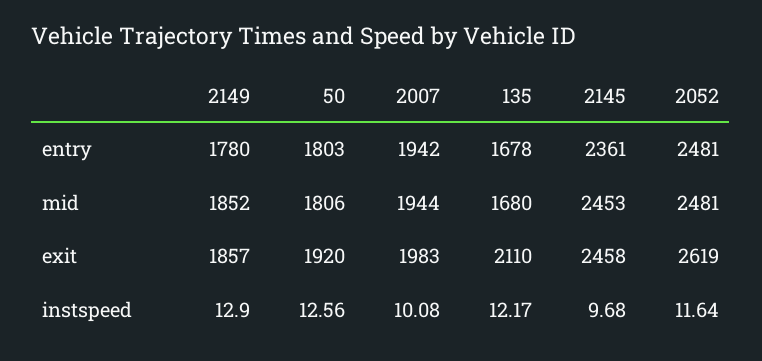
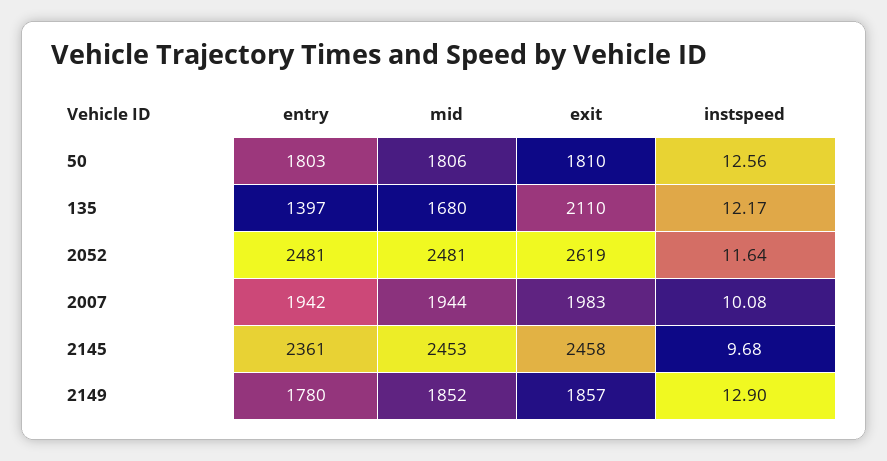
135, entry: 1678 -> 1397
50, exit: 1920 -> 1810

